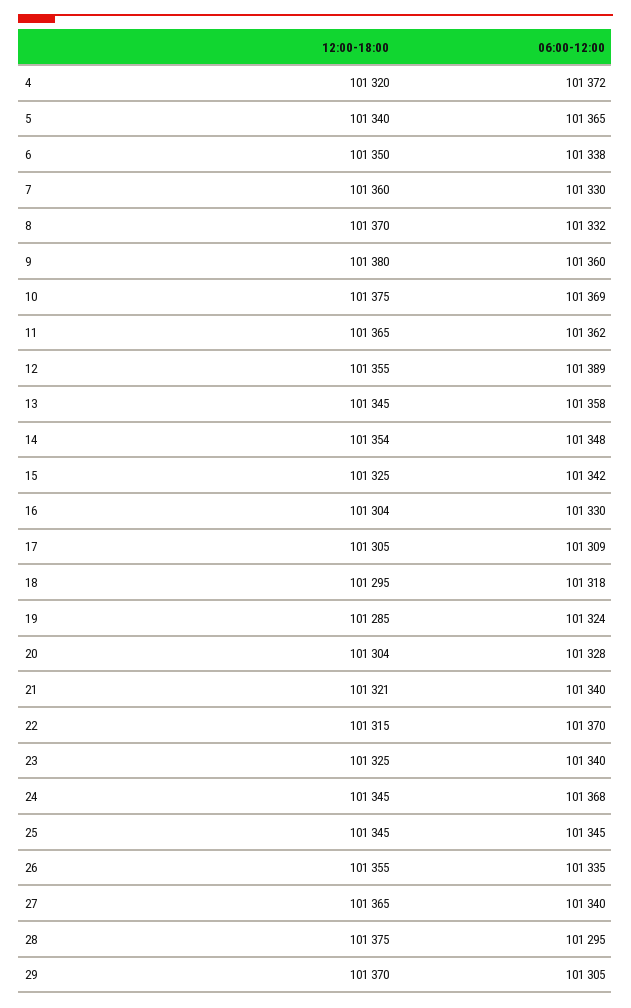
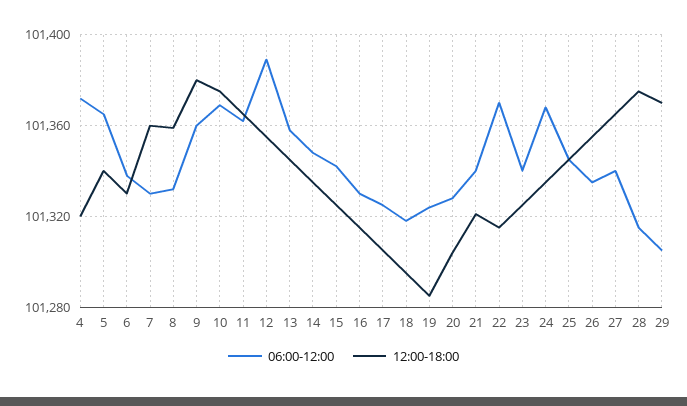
12:00-18:00, 6: 101350 -> 101330
12:00-18:00, 8: 101370 -> 101360
12:00-18:00, 14: 101354 -> 101335
12:00-18:00, 16: 101304 -> 101315
06:00-12:00, 17: 101309 -> 101325
12:00-18:00, 24: 101345 -> 101335
06:00-12:00, 28: 101295 -> 101315

